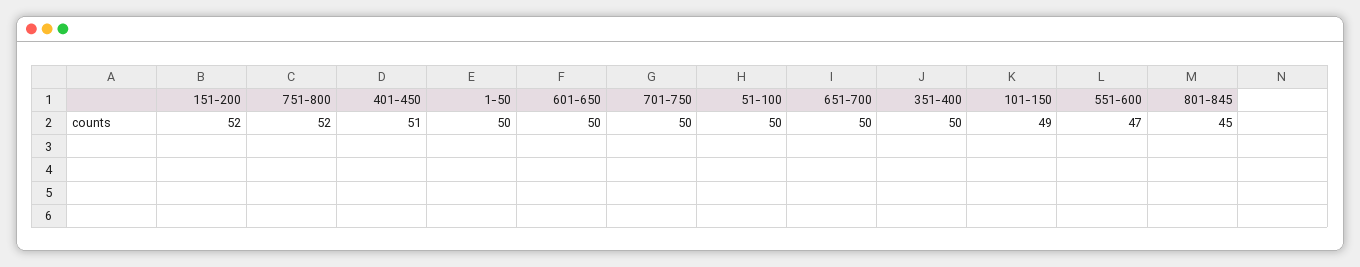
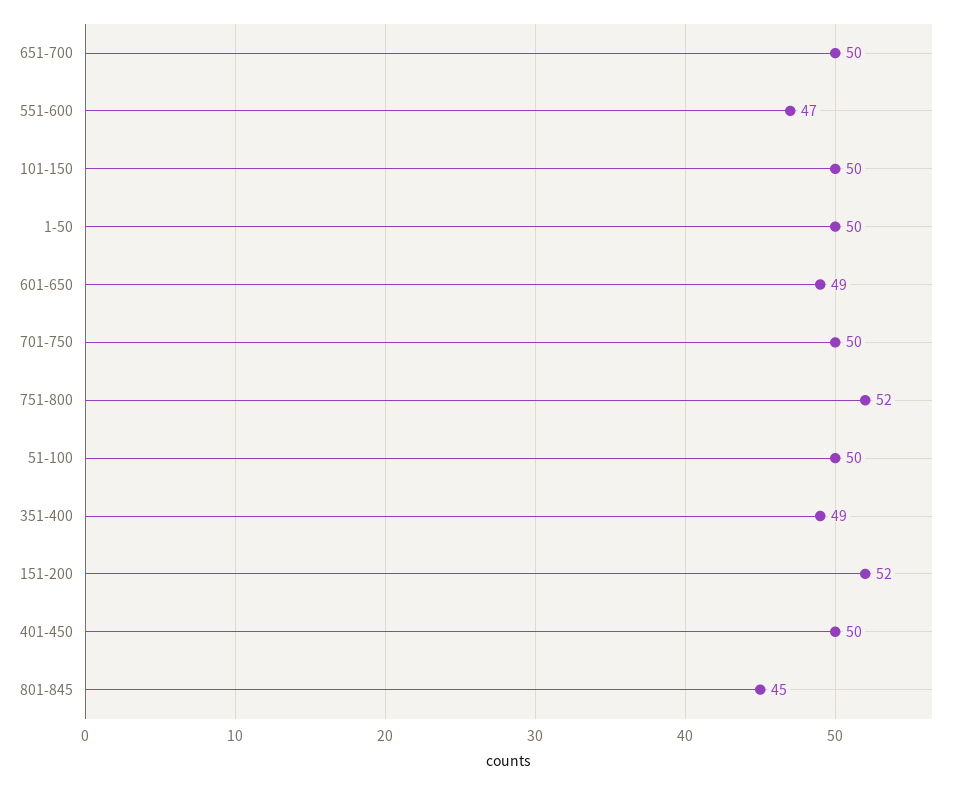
401-450: 51 -> 50
601-650: 50 -> 49
351-400: 50 -> 49
101-150: 49 -> 50

